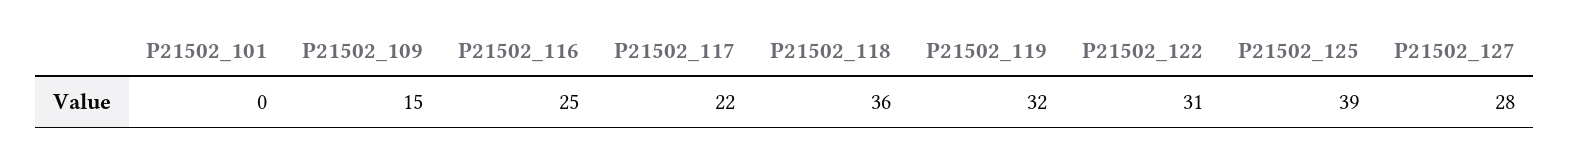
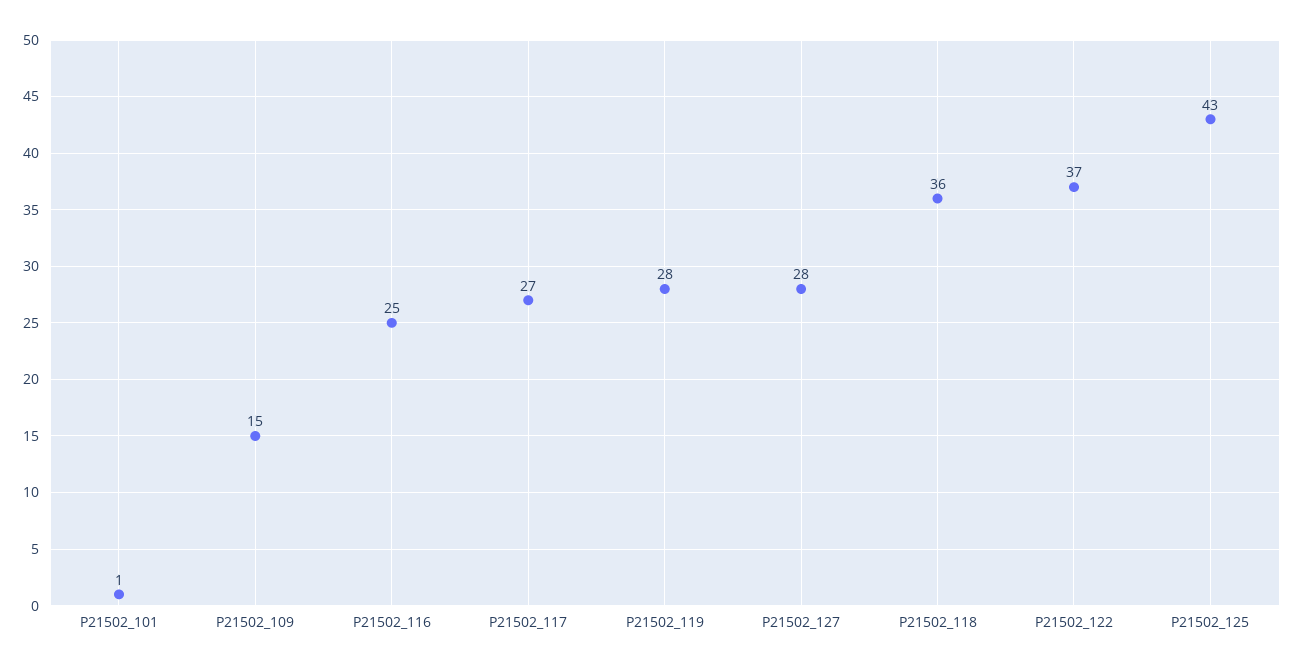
P21502_101: 0 -> 1
P21502_117: 22 -> 27
P21502_119: 32 -> 28
P21502_122: 31 -> 37
P21502_125: 39 -> 43

